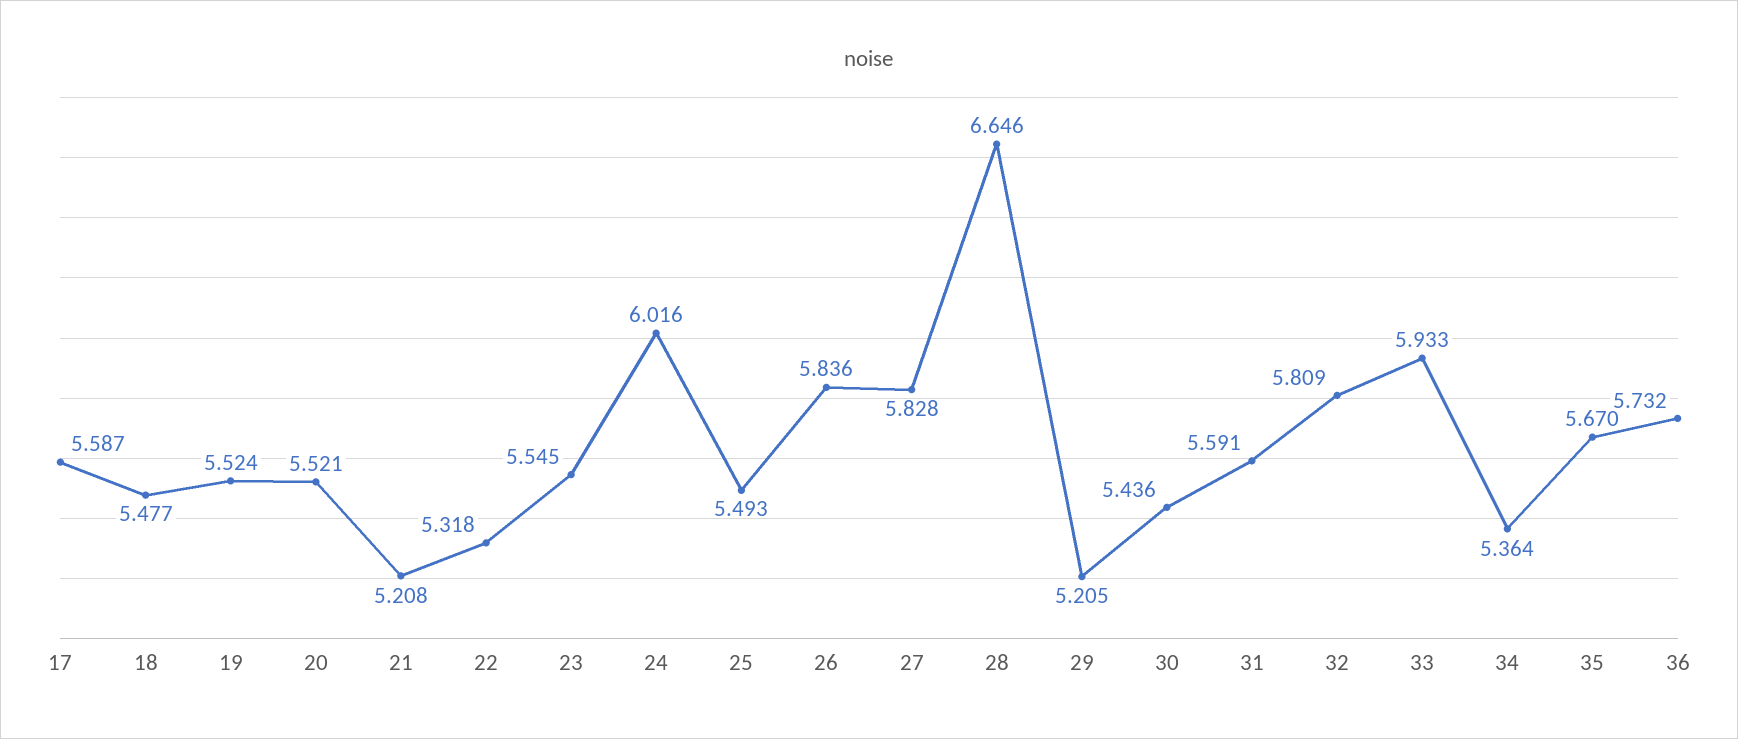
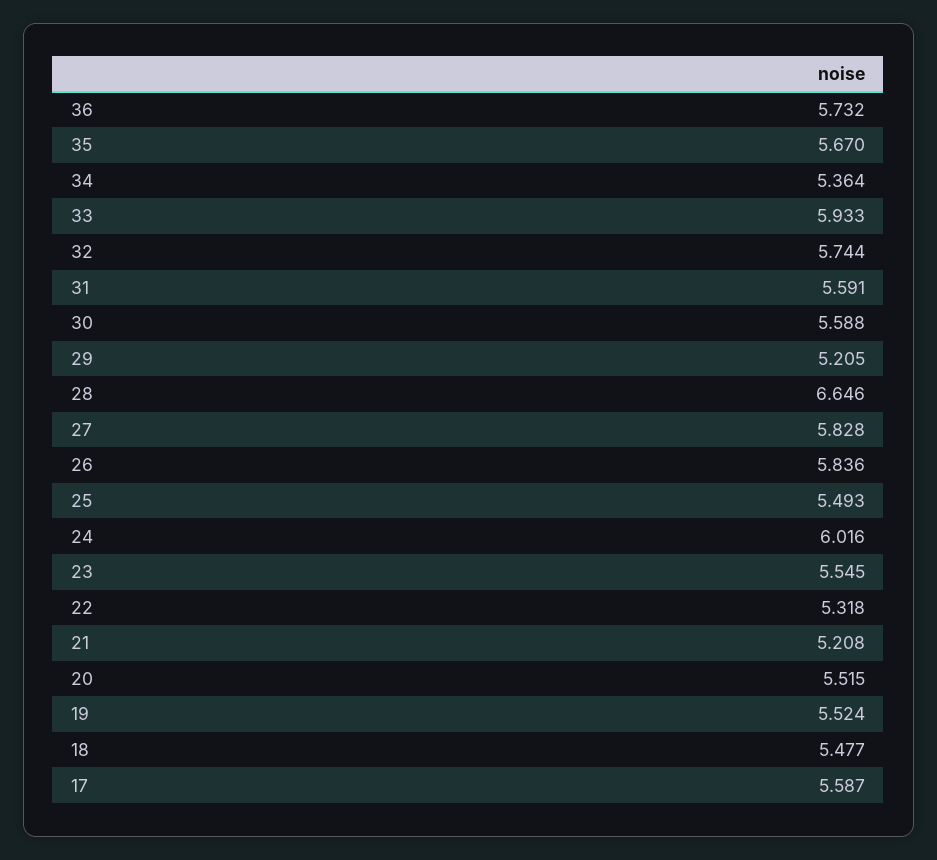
20: 5.521 -> 5.515
30: 5.436 -> 5.588
32: 5.809 -> 5.744

